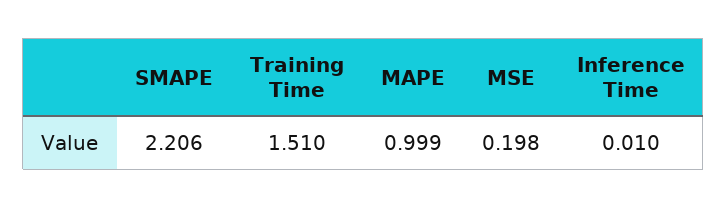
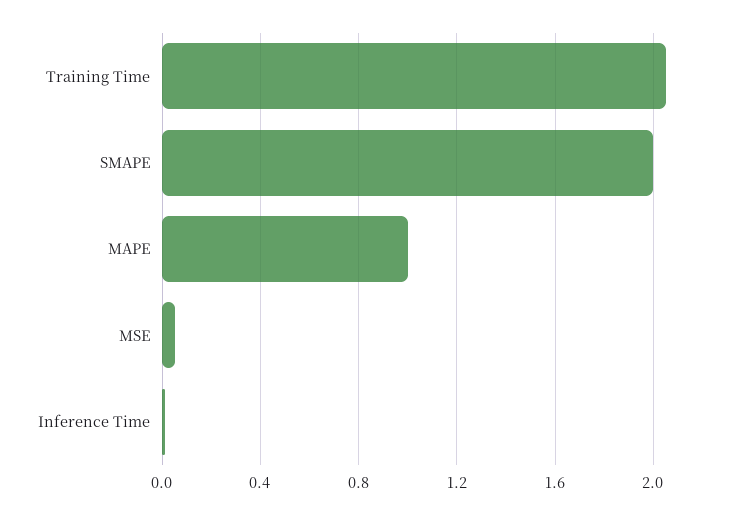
SMAPE: 2.206 -> 2
Training Time: 1.51 -> 2.05
MSE: 0.198 -> 0.05

